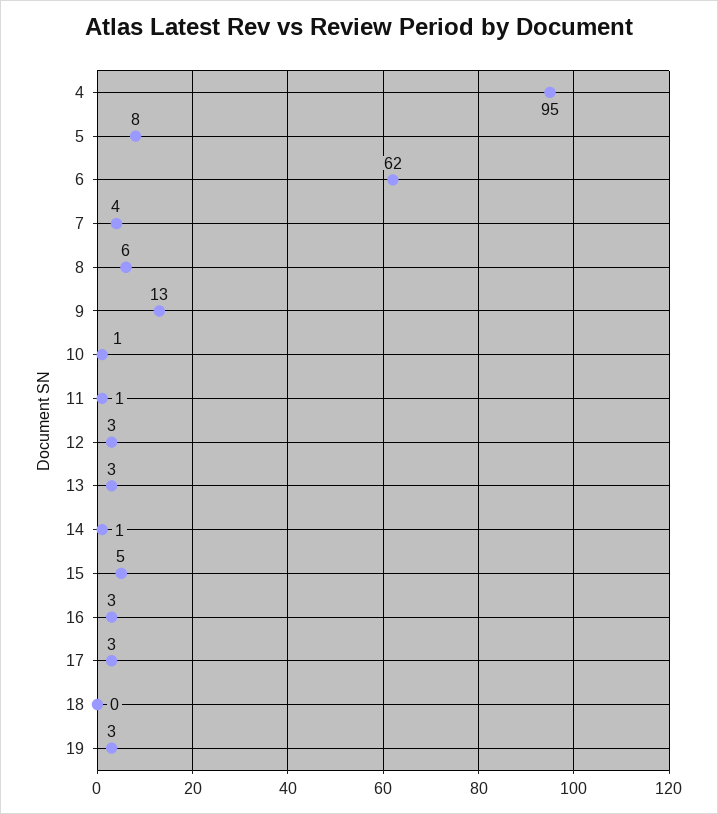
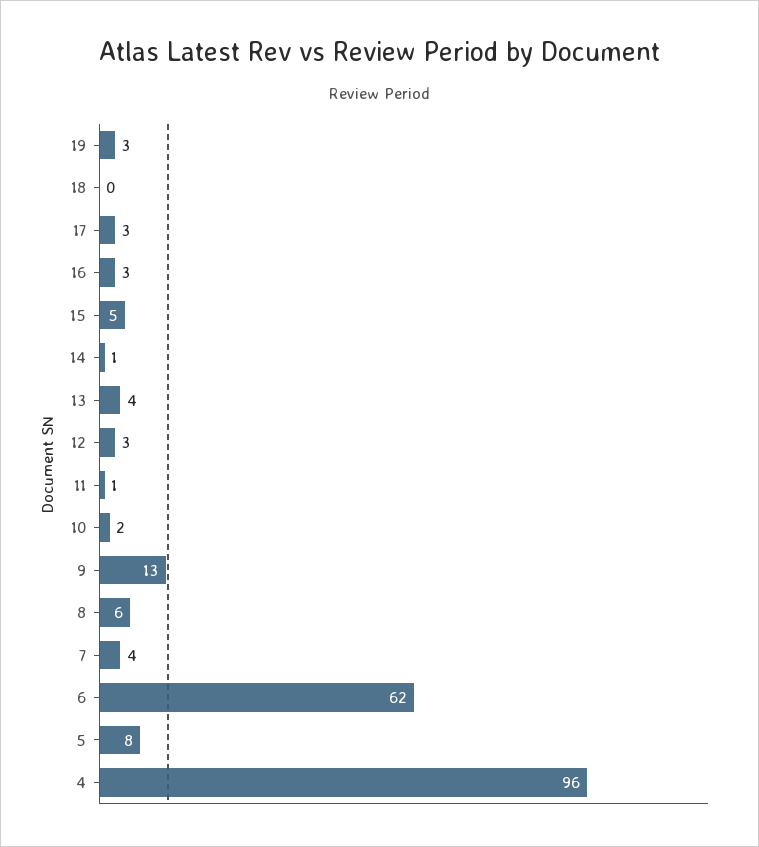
4: 95 -> 96
10: 1 -> 2
13: 3 -> 4

